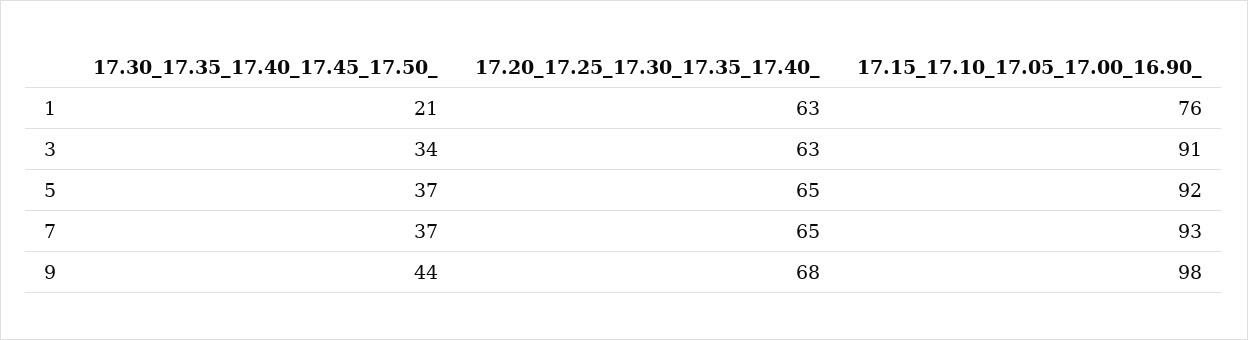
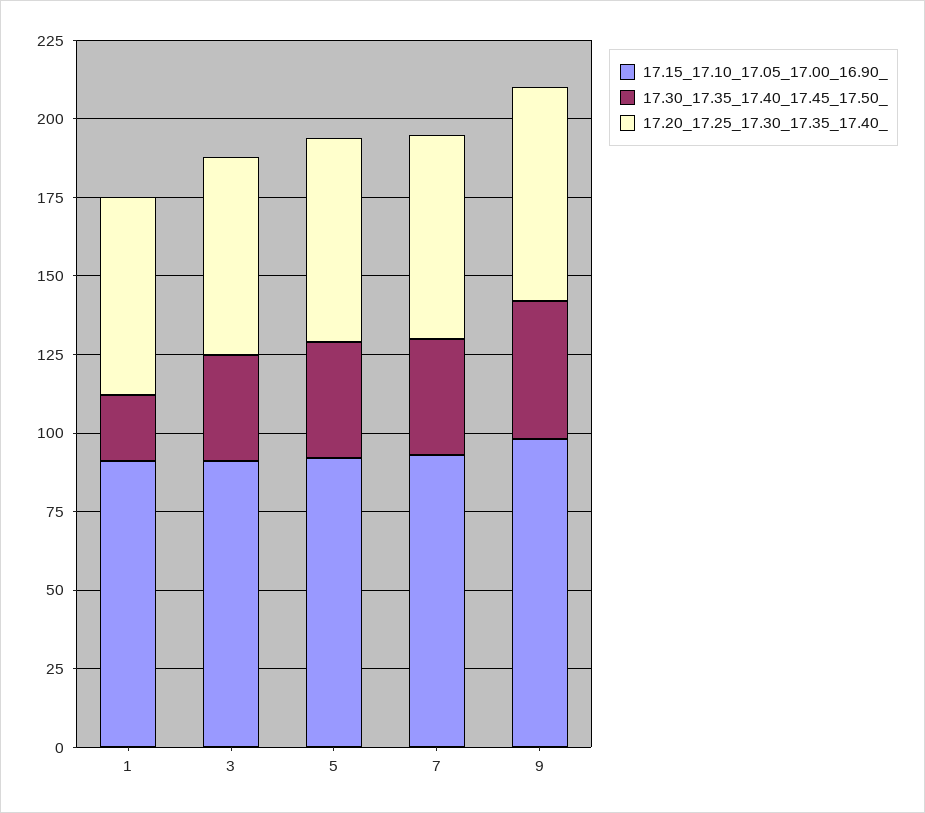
17.15_17.10_17.05_17.00_16.90_, 1: 76 -> 90

